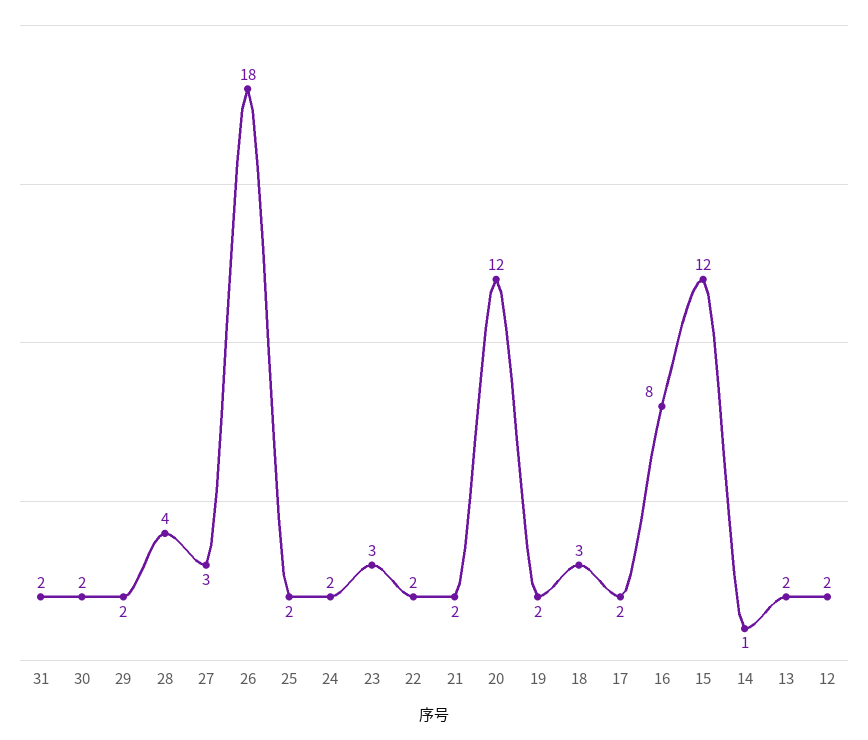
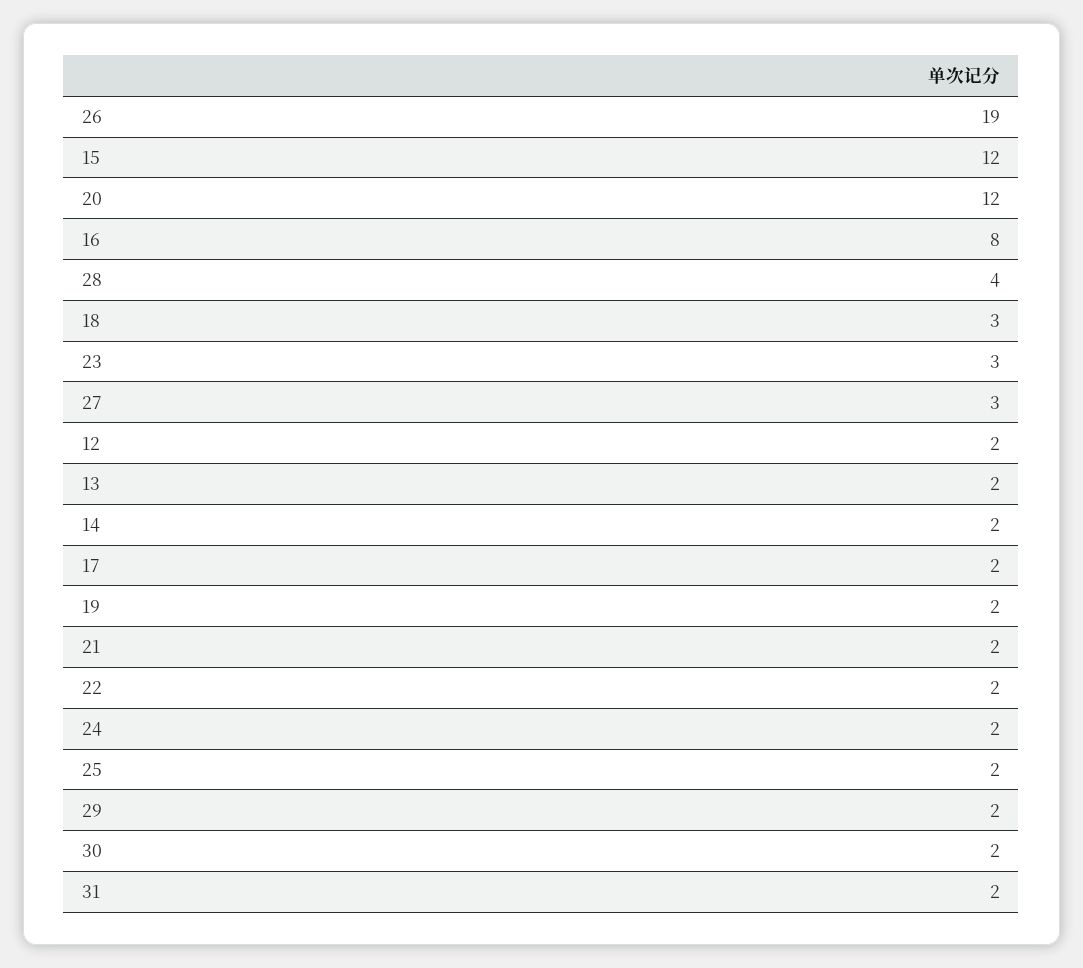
26: 18 -> 19
14: 1 -> 2

